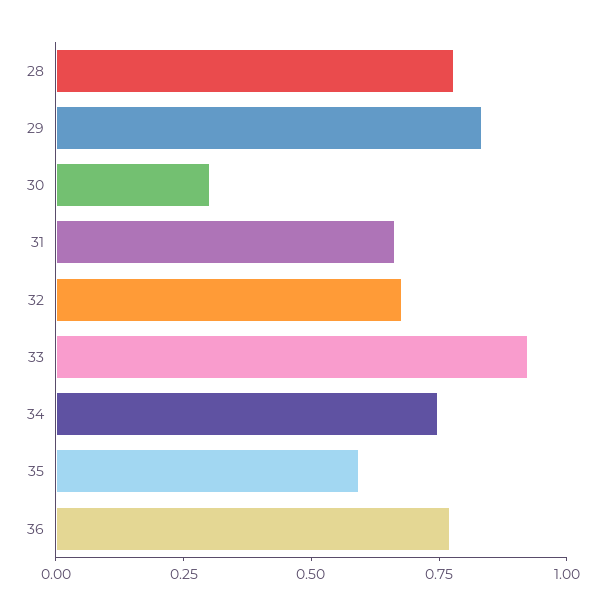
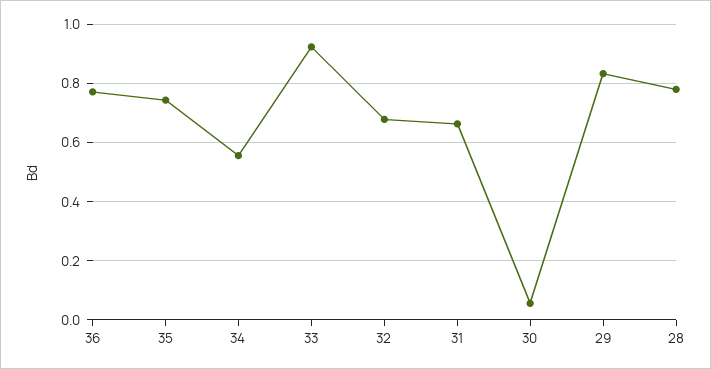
30: 0.3 -> 0.05
34: 0.75 -> 0.55
35: 0.6 -> 0.75

